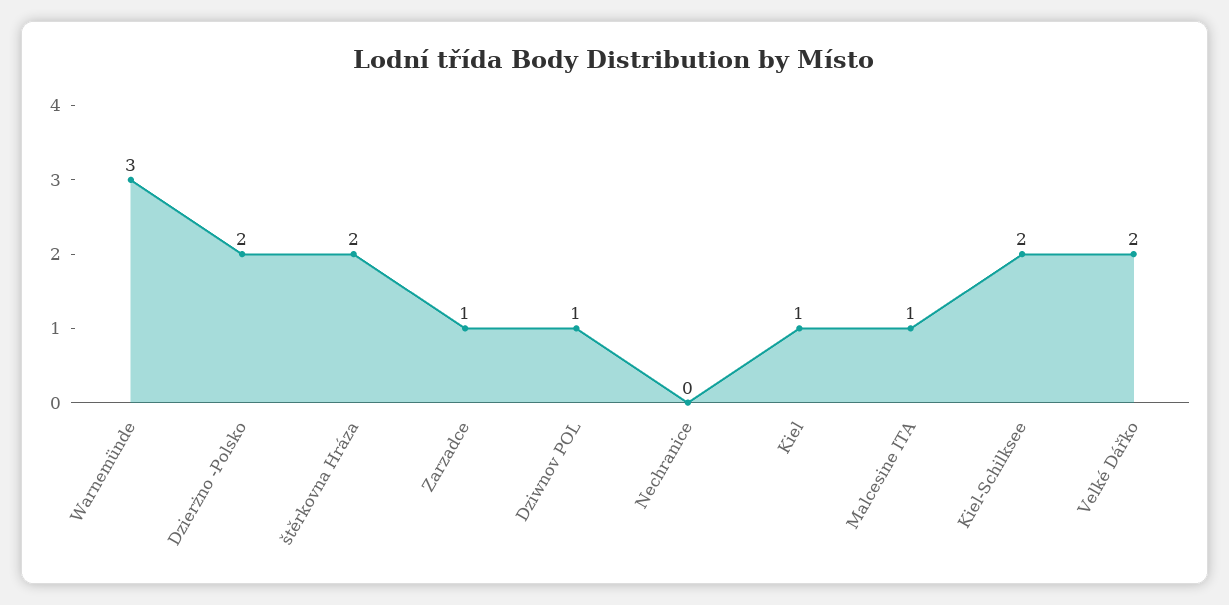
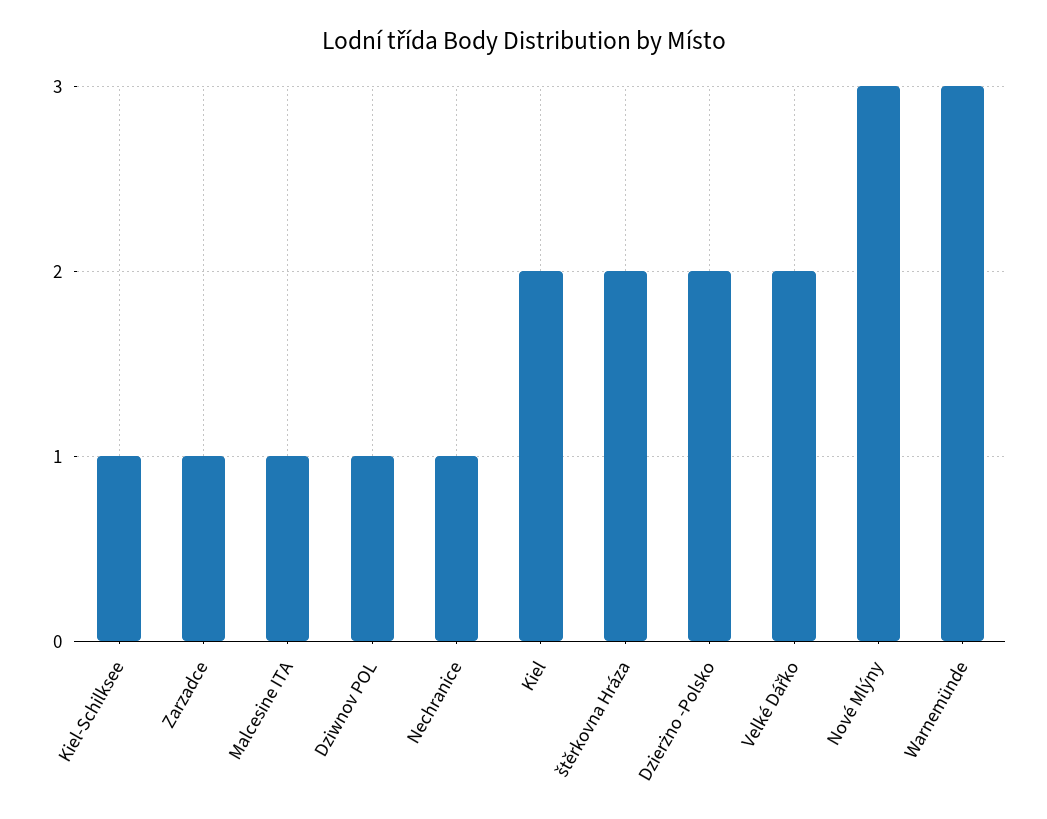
Nechranice: 0 -> 1
Kiel: 1 -> 2
Kiel-Schilksee: 2 -> 1
Nové Mlýny: none -> 3

